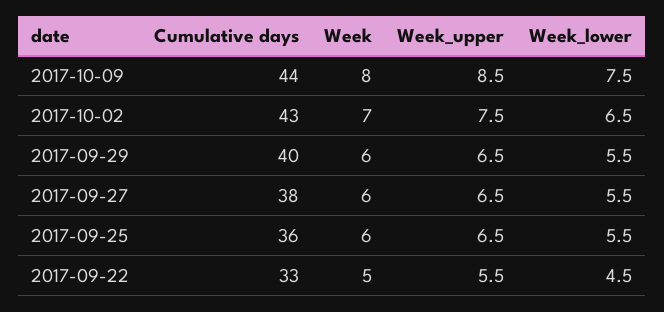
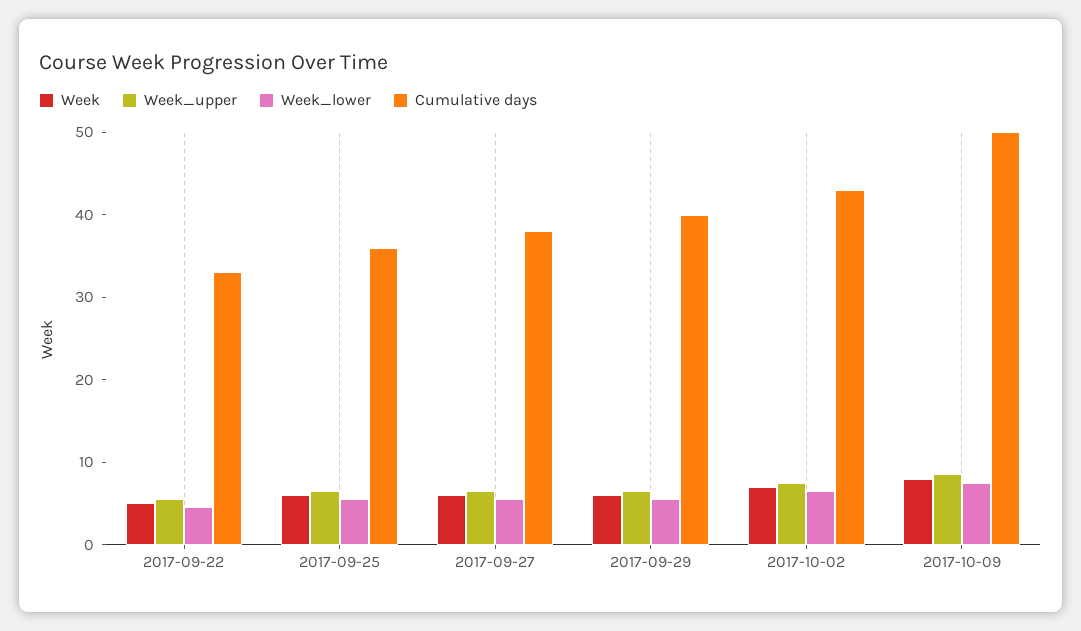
Cumulative days, 2017-10-09: 44 -> 50

